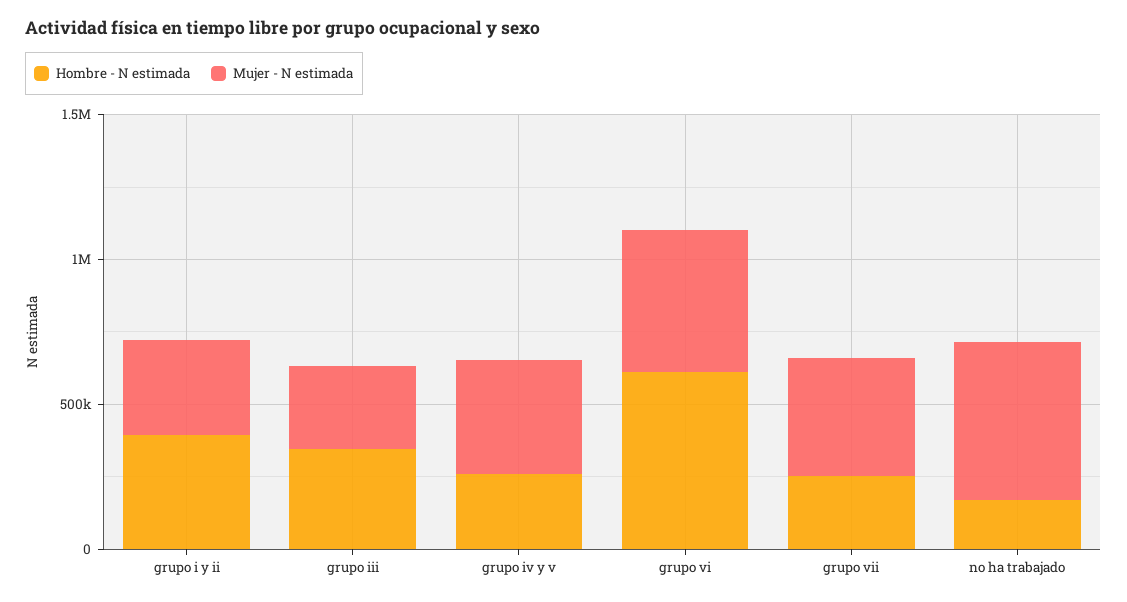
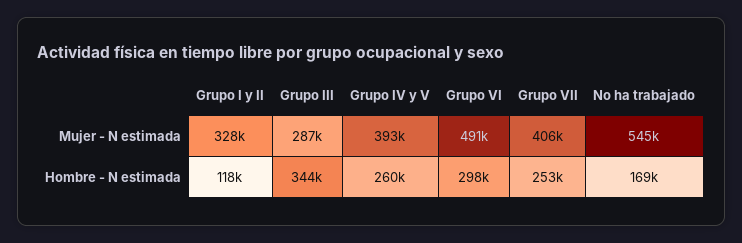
Hombre - N estimada, grupo i y ii: 400000 -> 118000
Hombre - N estimada, grupo vi: 600000 -> 298000

